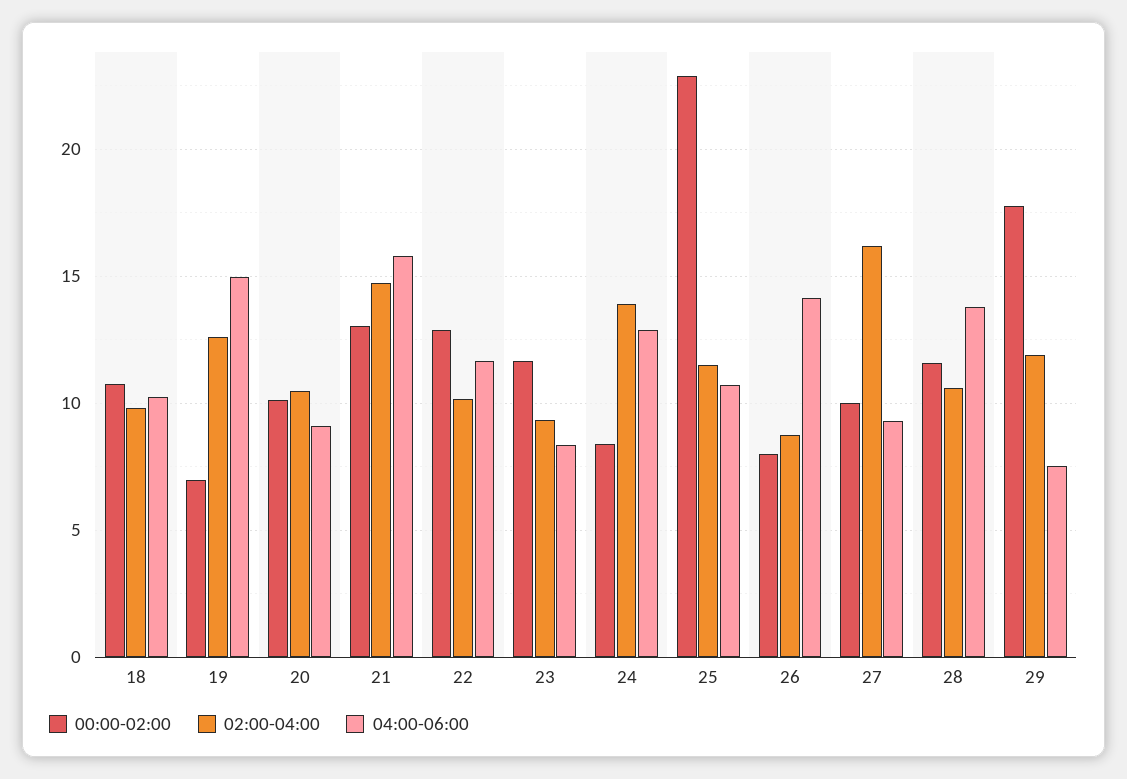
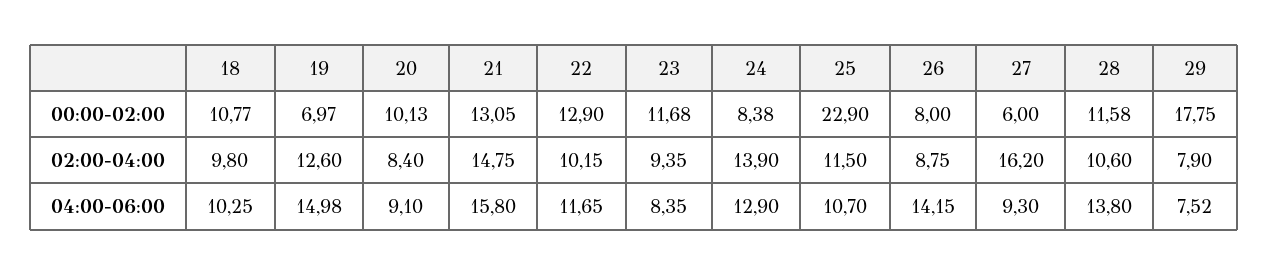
02:00-04:00, 20: 10.5 -> 8.4
00:00-02:00, 27: 10 -> 6
02:00-04:00, 29: 12 -> 7.9

